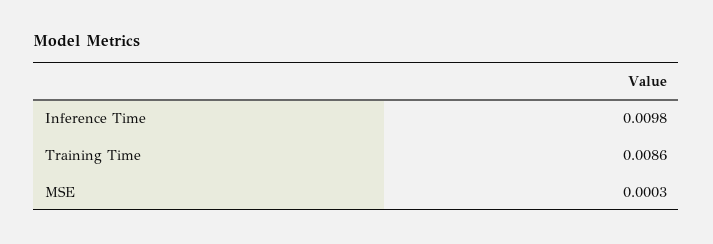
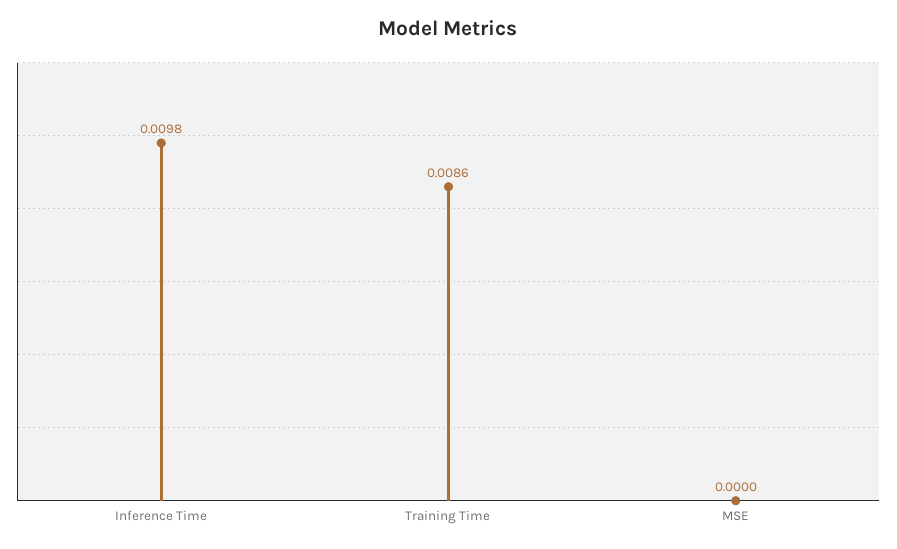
MSE: 0.0003 -> 0

